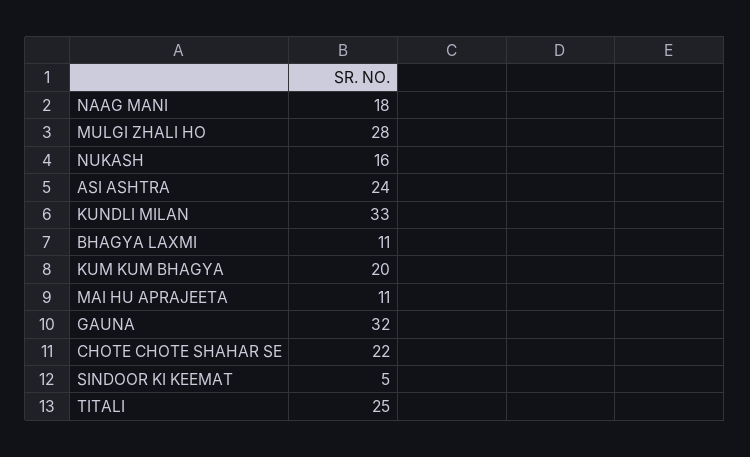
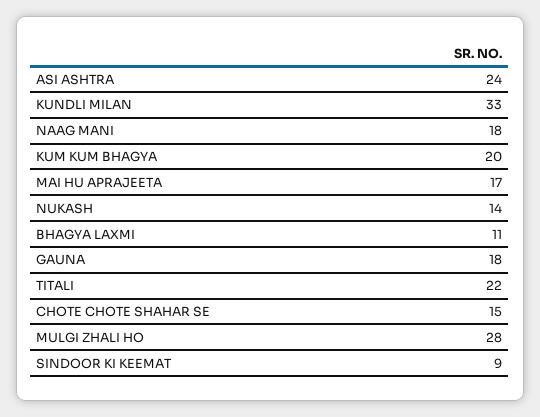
NUKASH: 16 -> 14
MAI HU APRAJEETA: 11 -> 17
GAUNA: 32 -> 18
CHOTE CHOTE SHAHAR SE: 22 -> 15
SINDOOR KI KEEMAT: 5 -> 9
TITALI: 25 -> 22

